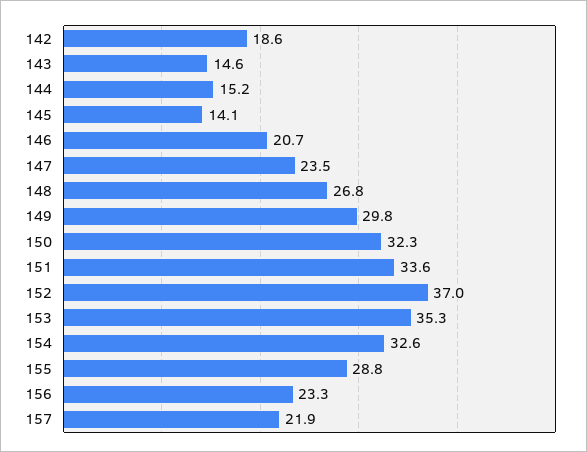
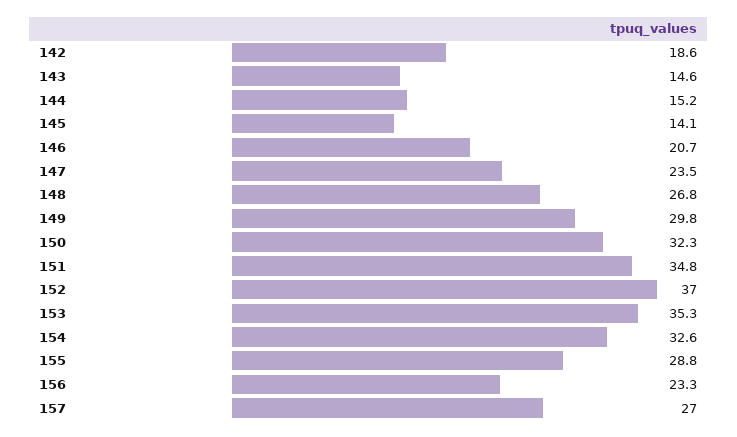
151: 33.6 -> 34.8
157: 21.9 -> 27

